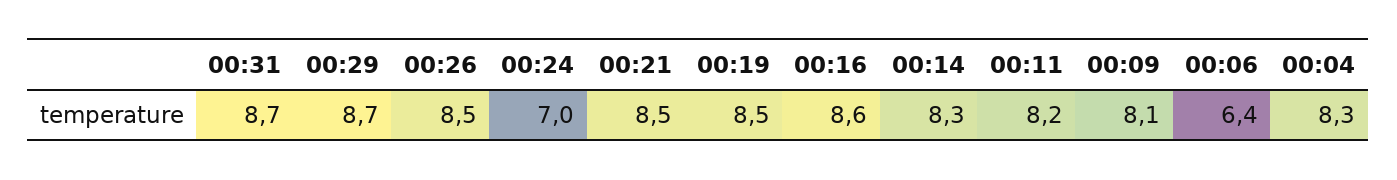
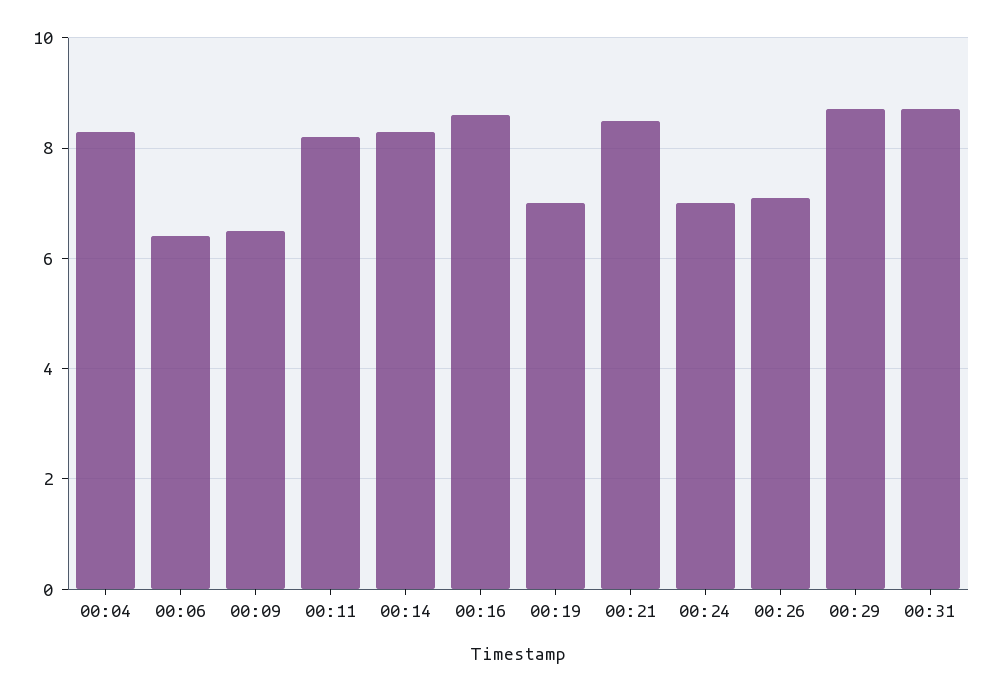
00:26: 8.5 -> 7
00:19: 8.5 -> 7
00:09: 8.1 -> 6.5

